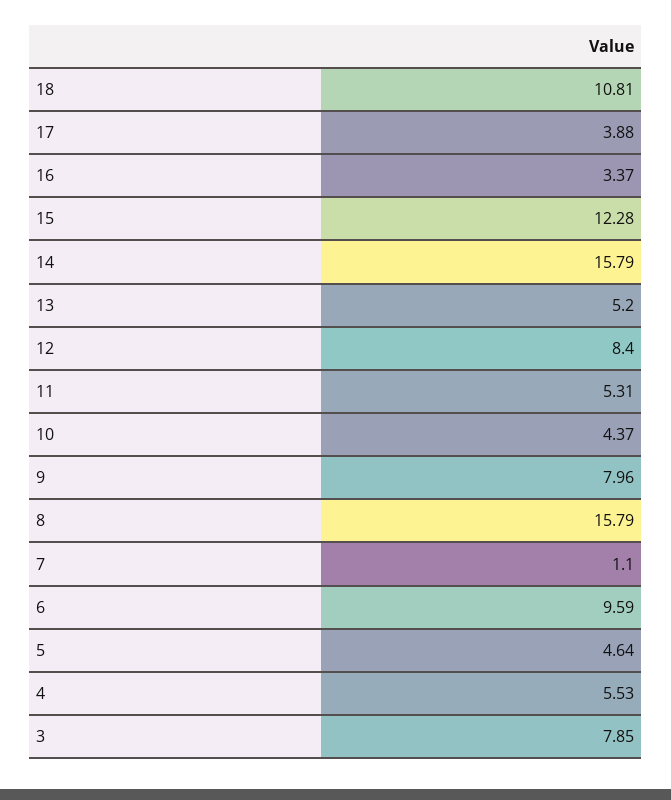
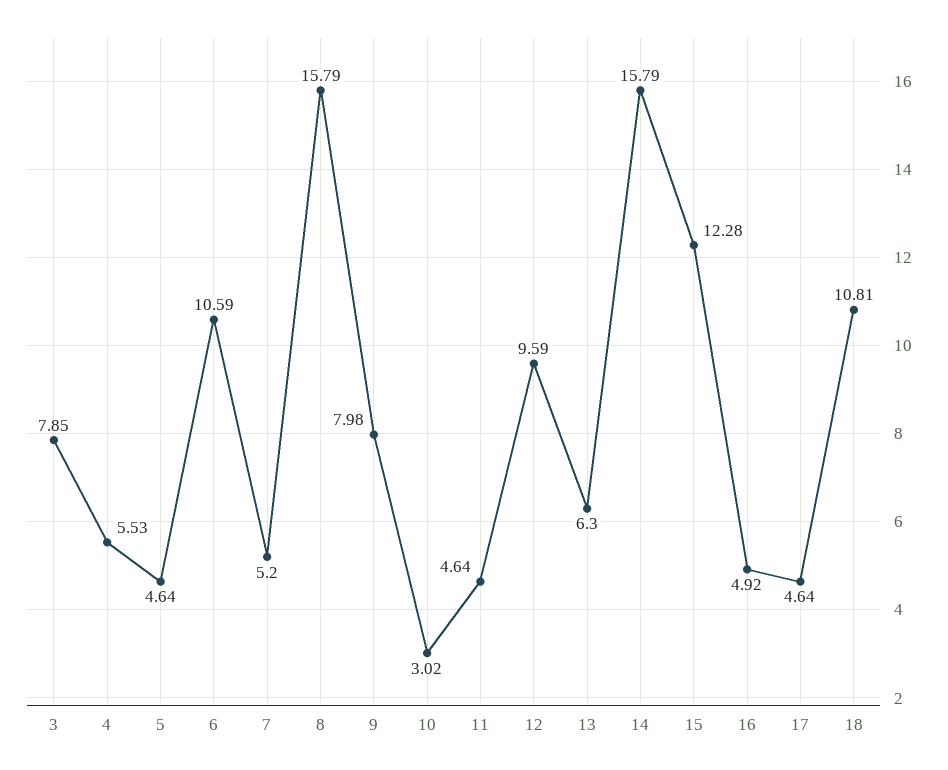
17: 3.88 -> 4.64
16: 3.37 -> 4.92
13: 5.2 -> 6.3
12: 8.4 -> 9.59
11: 5.31 -> 4.64
10: 4.37 -> 3.02
9: 7.96 -> 7.98
7: 1.1 -> 5.2
6: 9.59 -> 10.59

